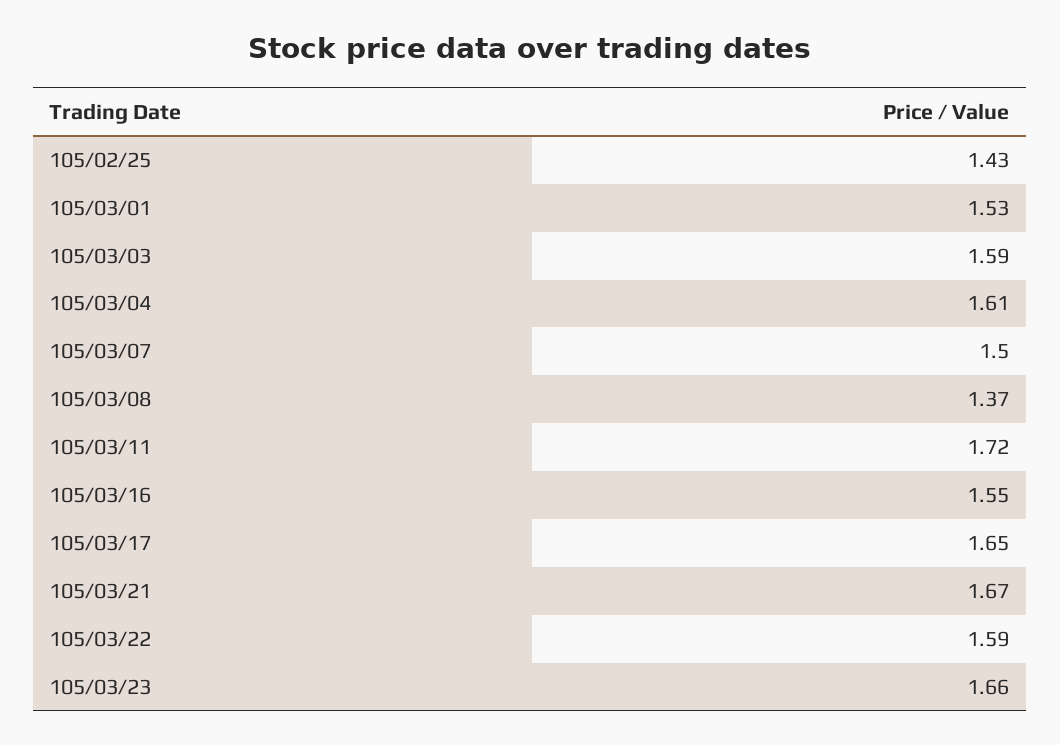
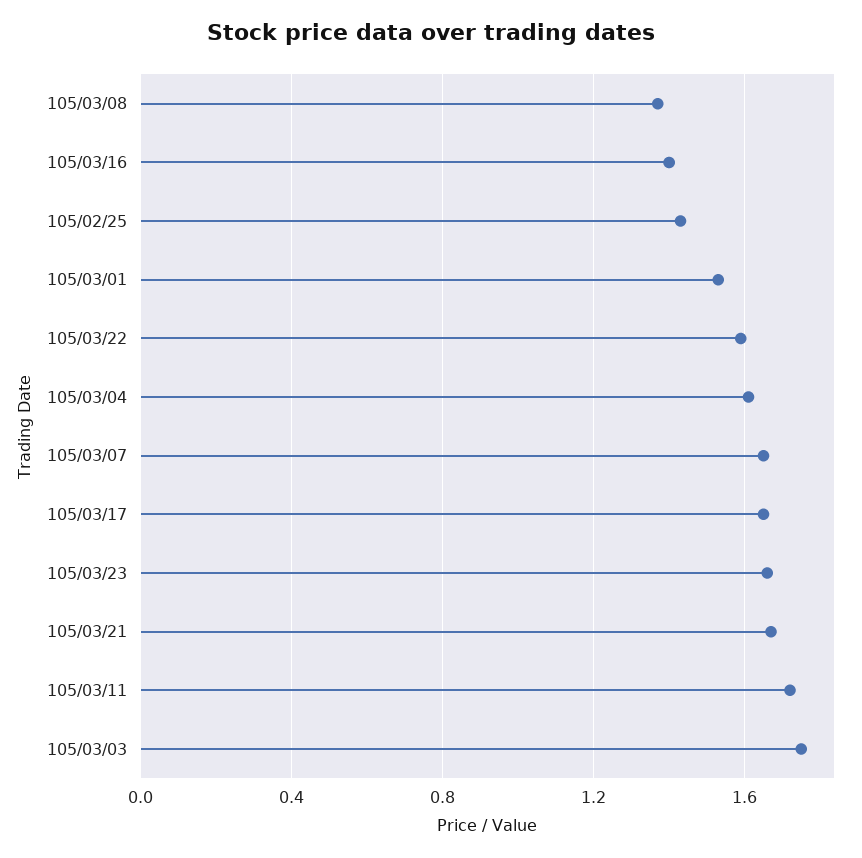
105/03/03: 1.59 -> 1.75
105/03/07: 1.5 -> 1.65
105/03/16: 1.55 -> 1.4

